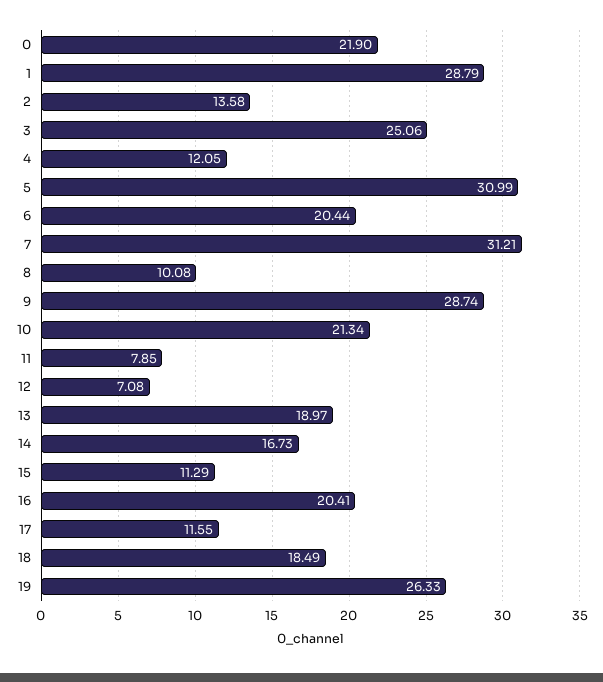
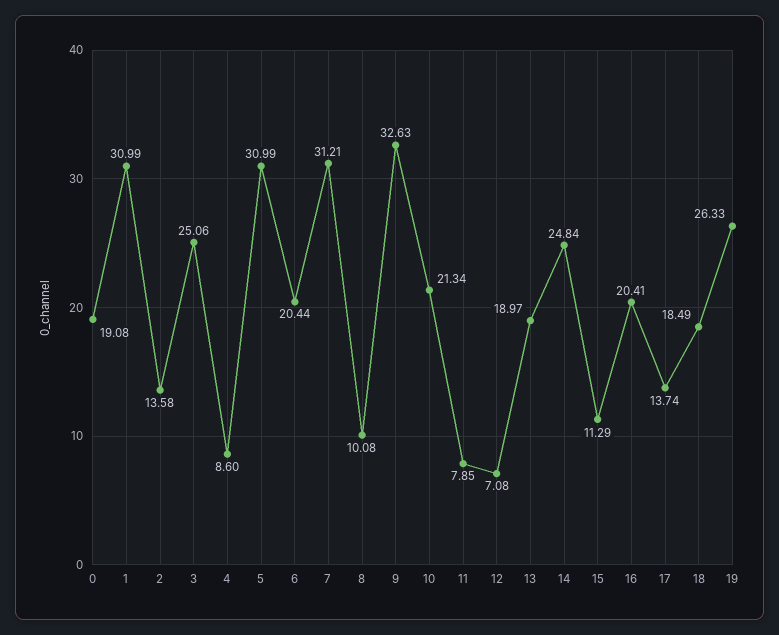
0: 21.9 -> 19.08
1: 28.79 -> 30.99
4: 12.05 -> 8.6
9: 28.74 -> 32.63
14: 16.73 -> 24.84
17: 11.55 -> 13.74

